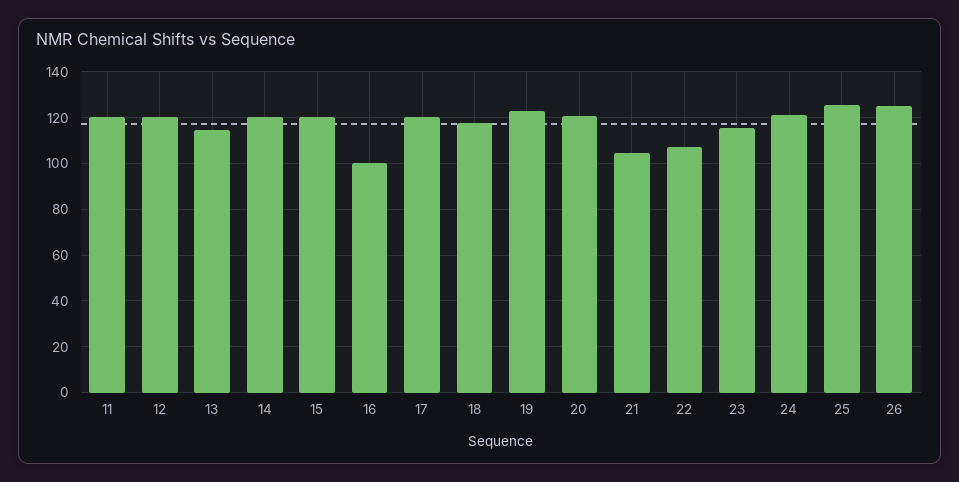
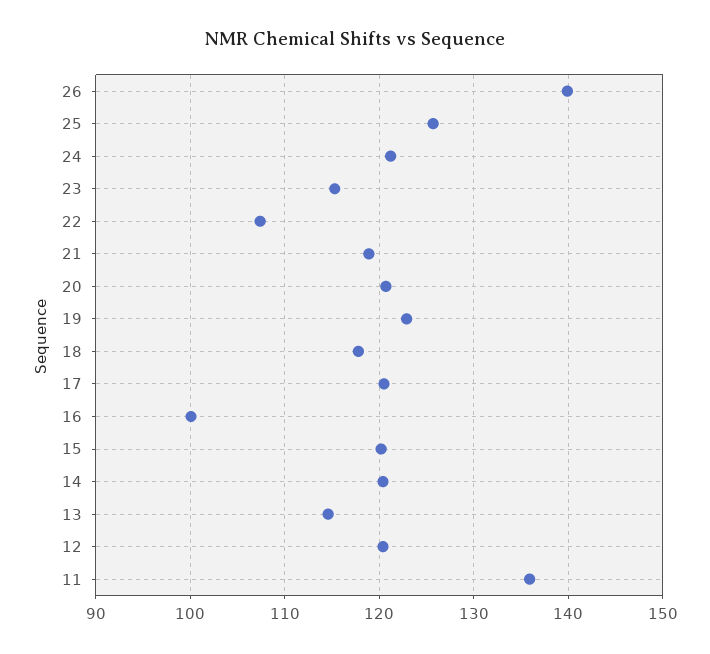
11: 120 -> 136
21: 105 -> 119
26: 125 -> 140

